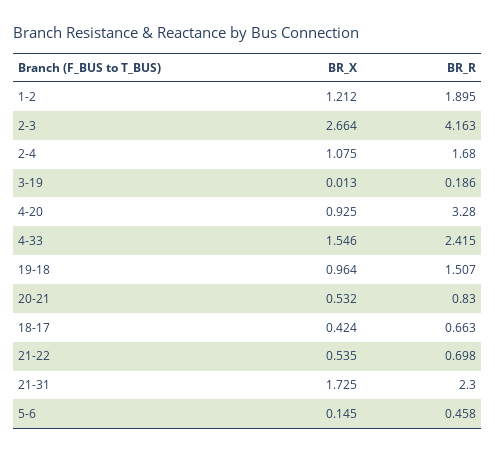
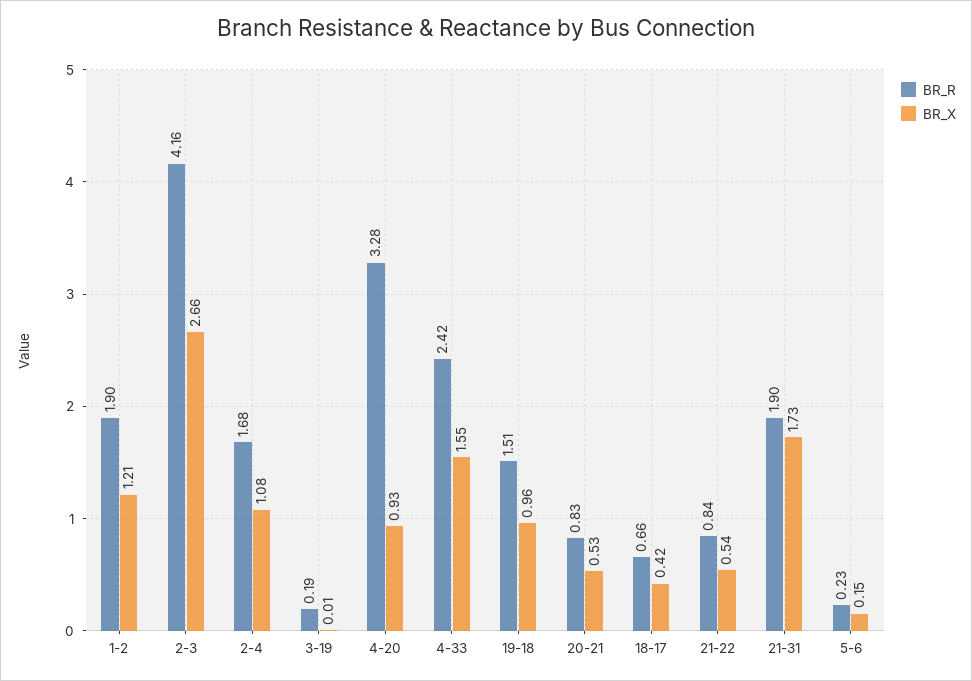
BR_R, 21-22: 0.698 -> 0.84
BR_R, 21-31: 2.3 -> 1.9
BR_R, 5-6: 0.458 -> 0.23

